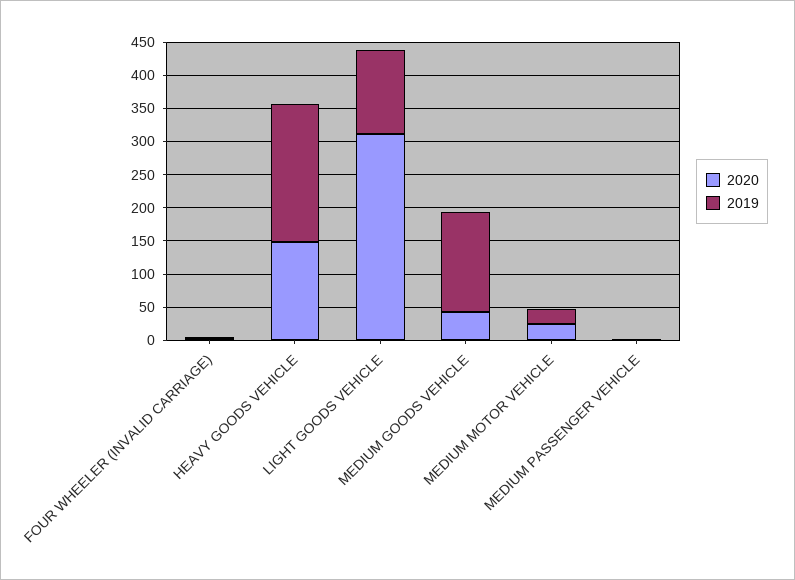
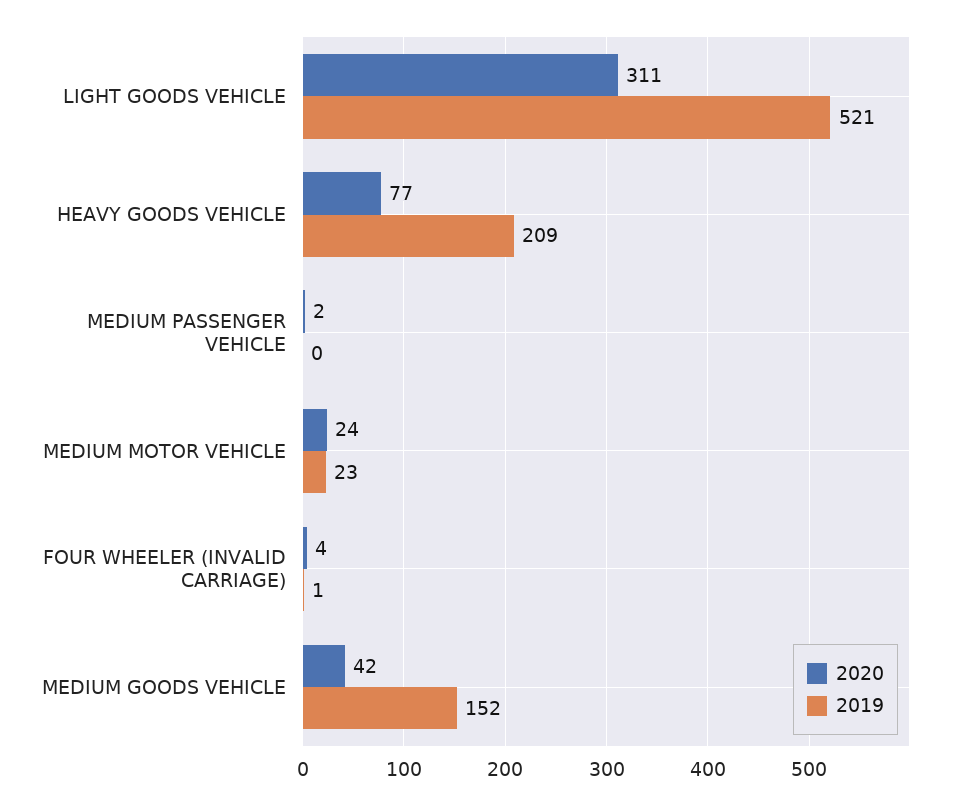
2020, HEAVY GOODS VEHICLE: 150 -> 77
2019, LIGHT GOODS VEHICLE: 125 -> 521

